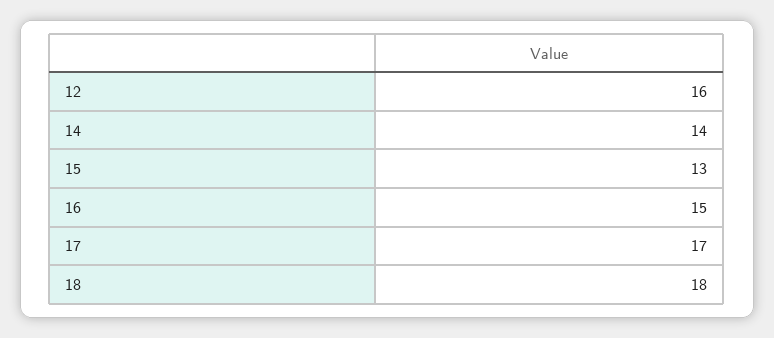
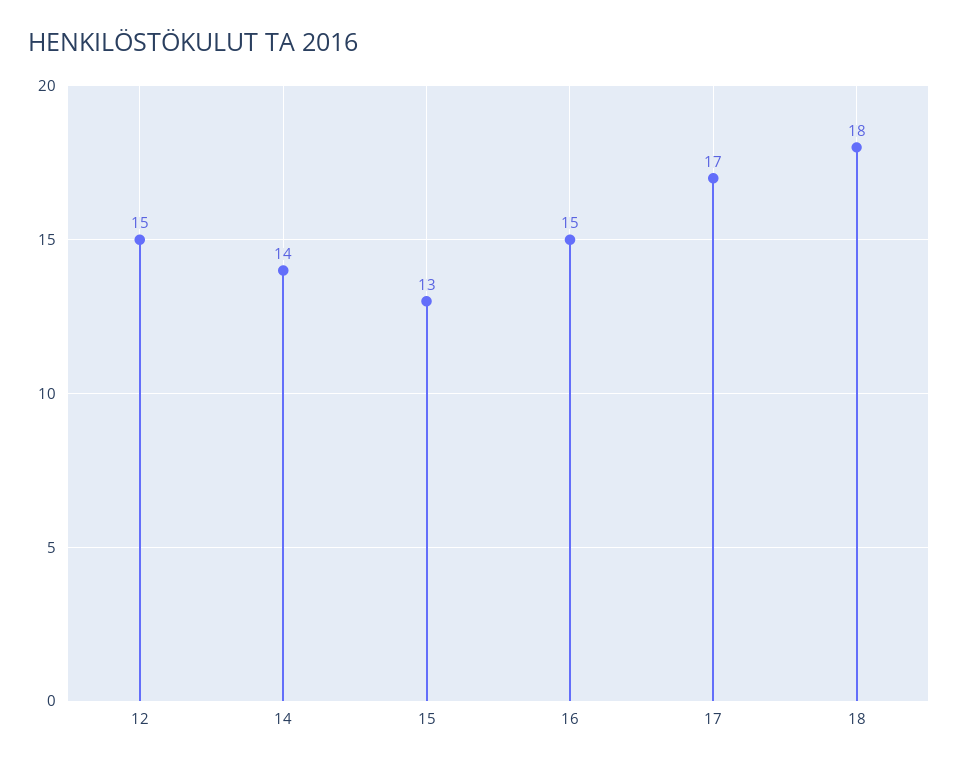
12: 16 -> 15

